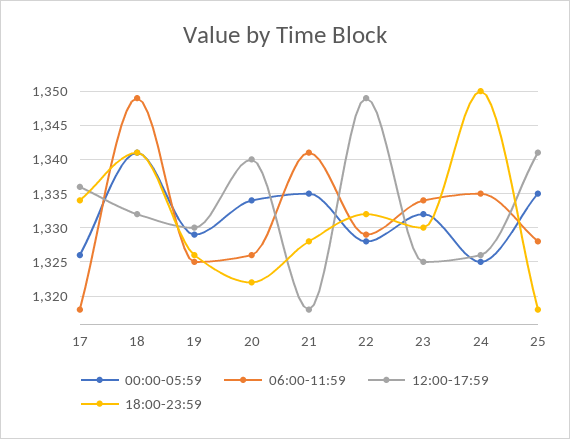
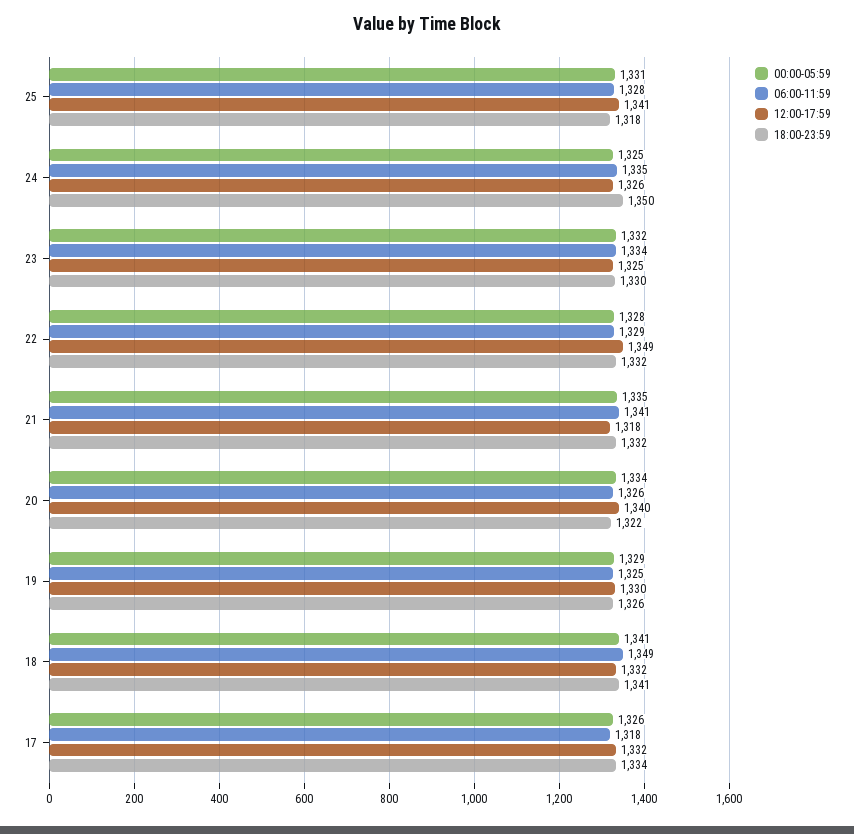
12:00-17:59, 17: 1336 -> 1332
18:00-23:59, 21: 1328 -> 1332
00:00-05:59, 25: 1335 -> 1331

